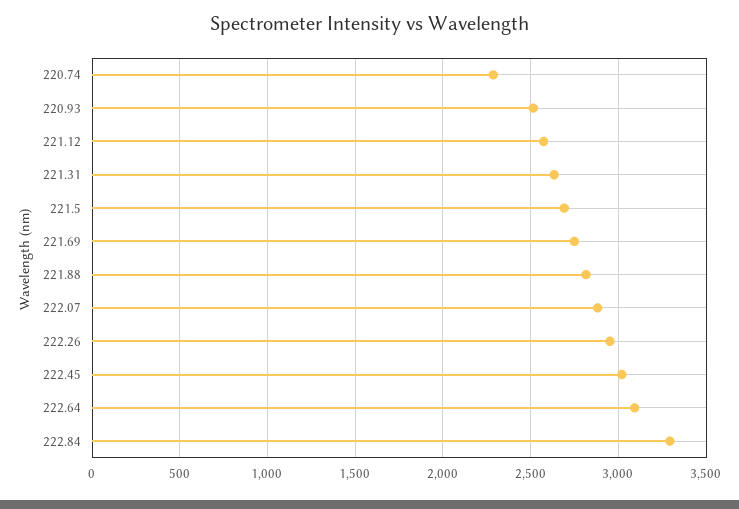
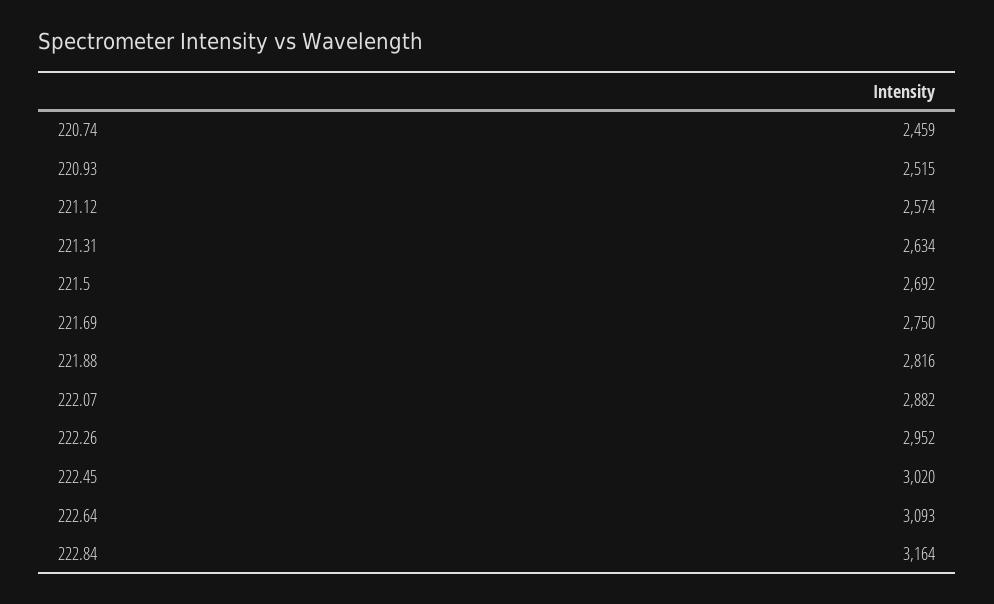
220.74: 2300 -> 2459
222.84: 3300 -> 3164

